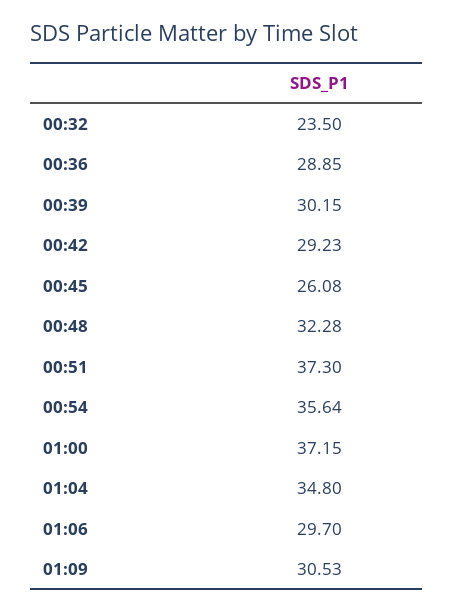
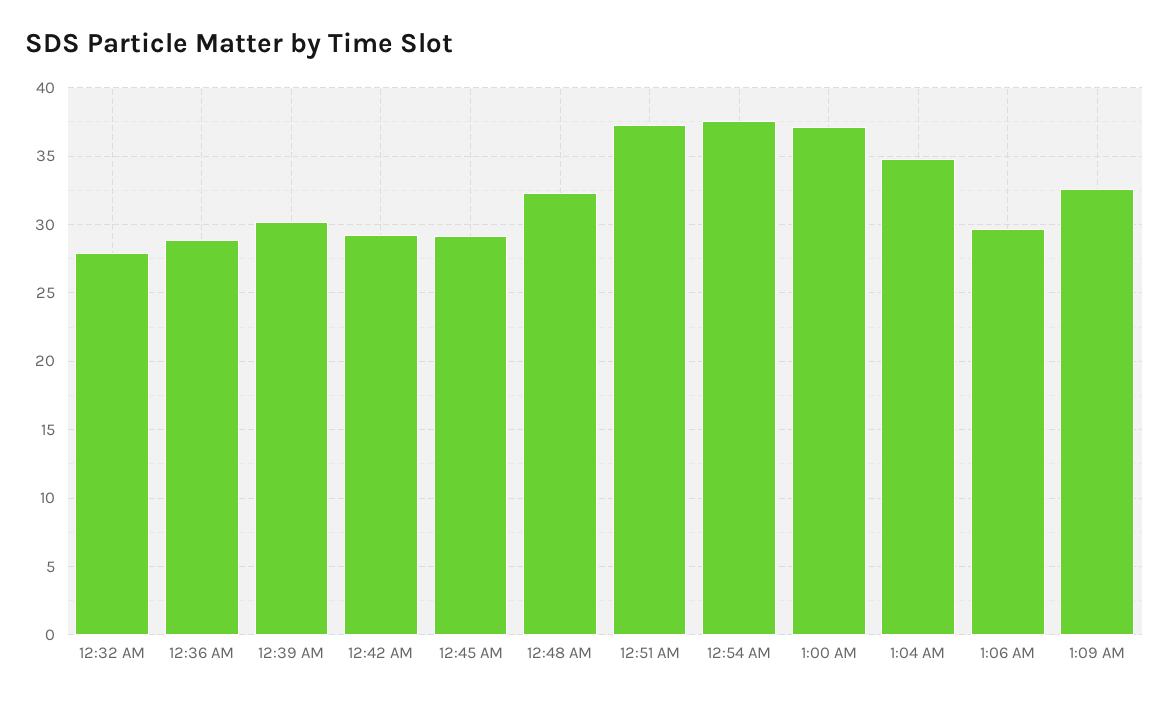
00:32: 23.5 -> 28
00:45: 26.08 -> 29
00:54: 35.64 -> 37.5
01:09: 30.53 -> 32.5

